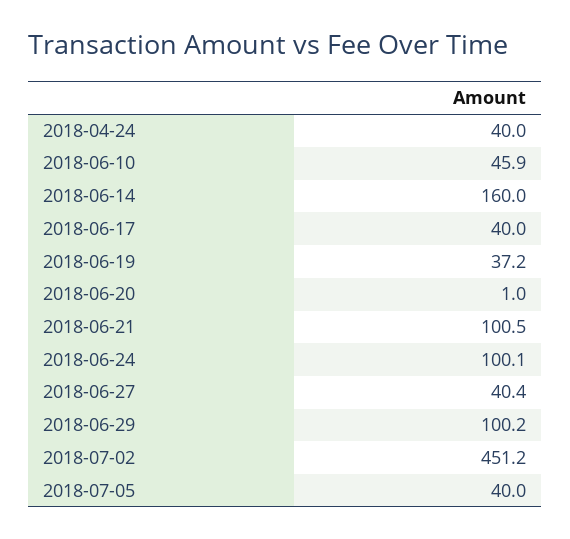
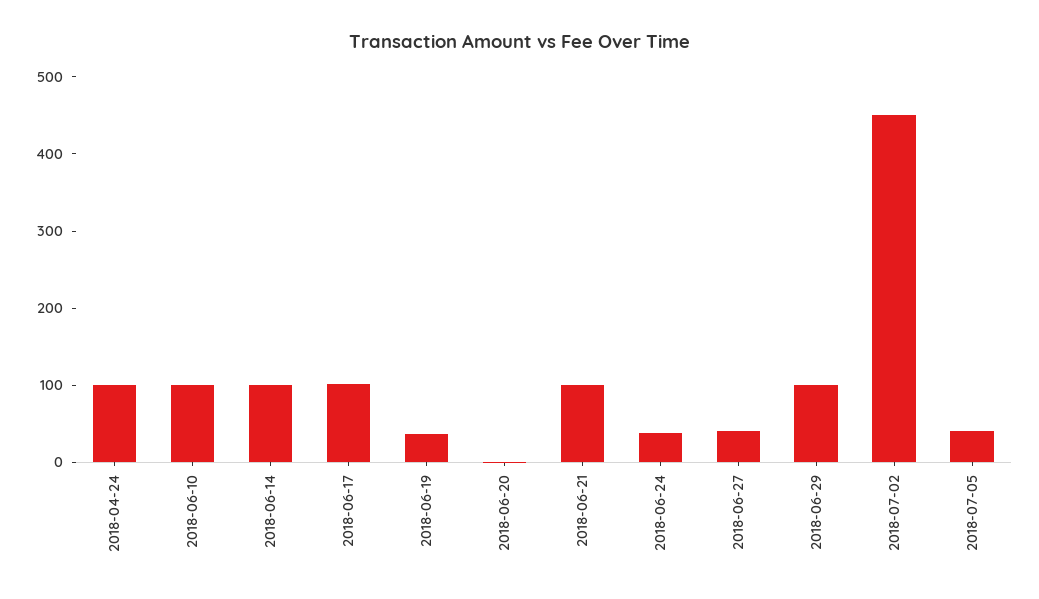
2018-04-24: 40 -> 100
2018-06-10: 45.9 -> 100
2018-06-14: 160 -> 100
2018-06-17: 40 -> 100
2018-06-24: 100.1 -> 40

